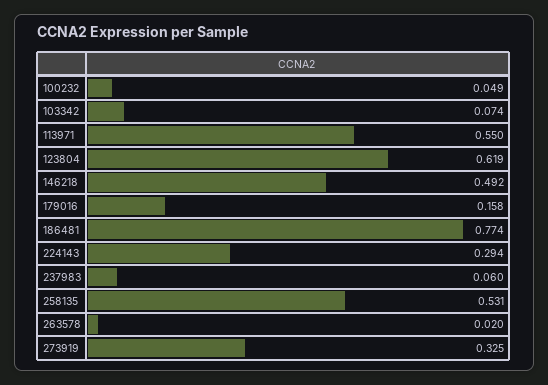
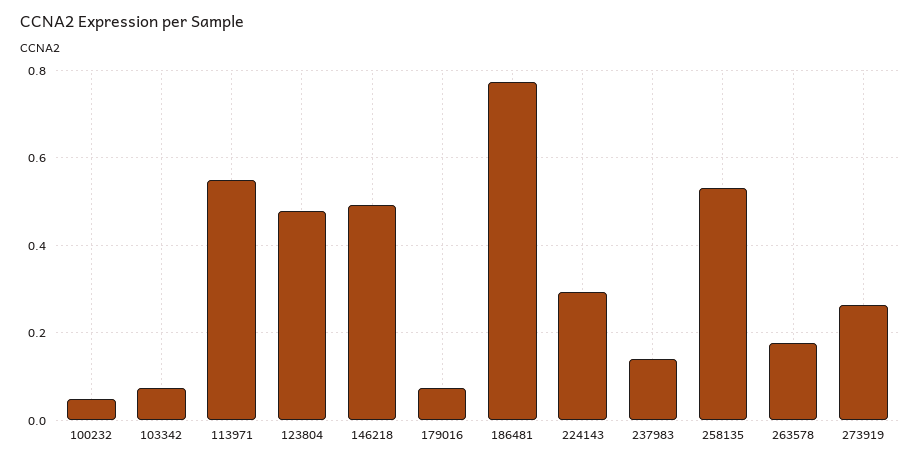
123804: 0.619 -> 0.48
179016: 0.158 -> 0.08
237983: 0.06 -> 0.14
263578: 0.02 -> 0.18
273919: 0.325 -> 0.26

